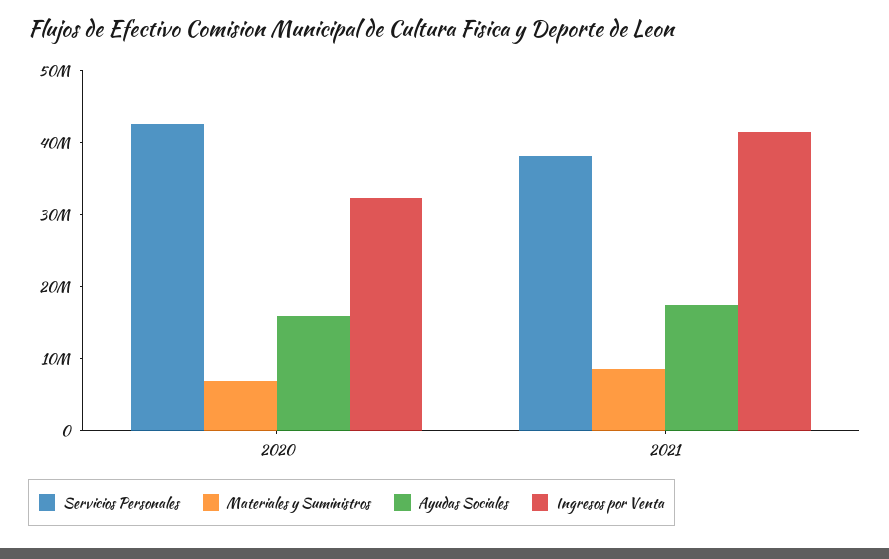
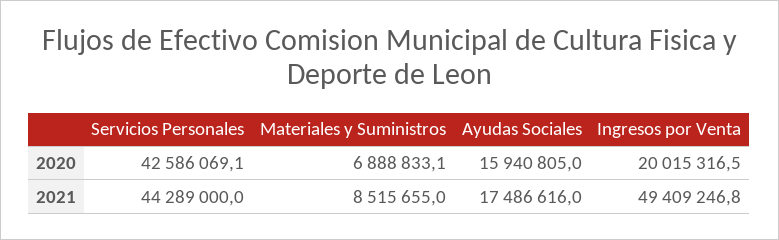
Ingresos por Venta, 2020: 32000000 -> 20015316.5
Servicios Personales, 2021: 38000000 -> 44289000
Ingresos por Venta, 2021: 42000000 -> 49409246.8

